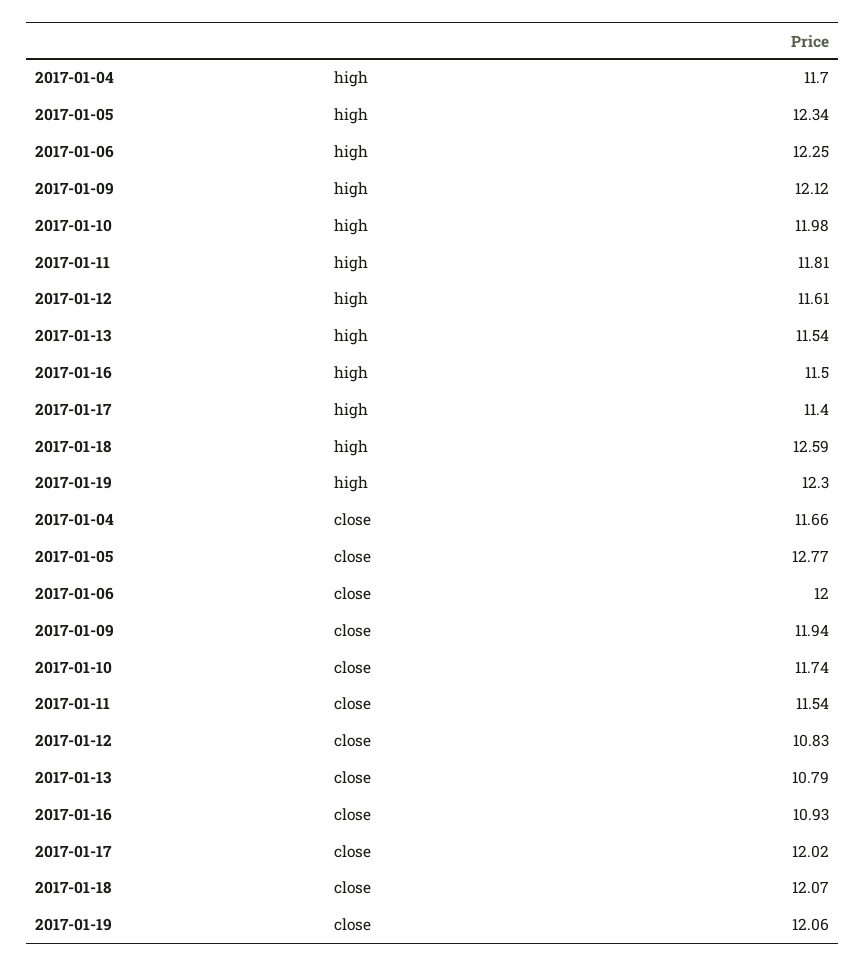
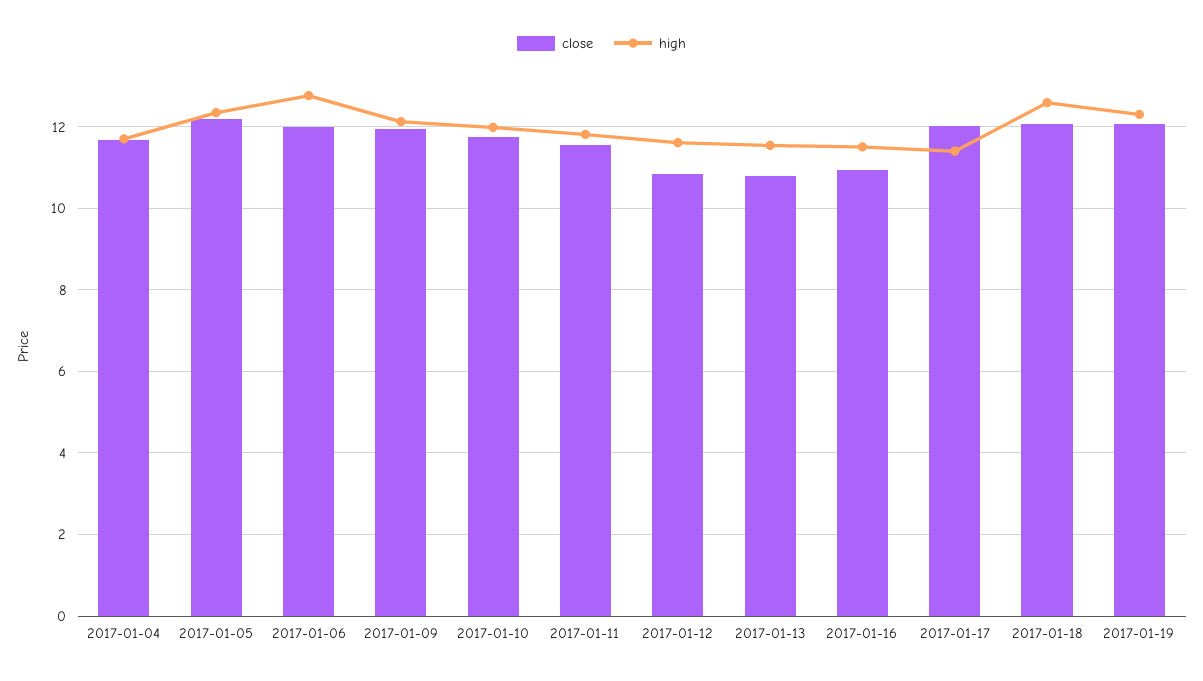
high, 2017-01-06: 12.25 -> 12.8
close, 2017-01-05: 12.77 -> 12.2

